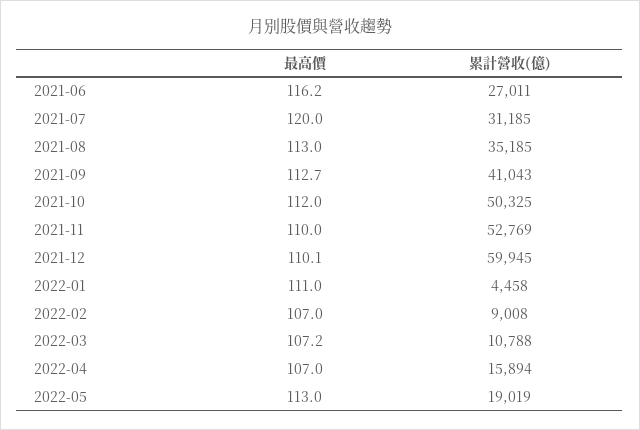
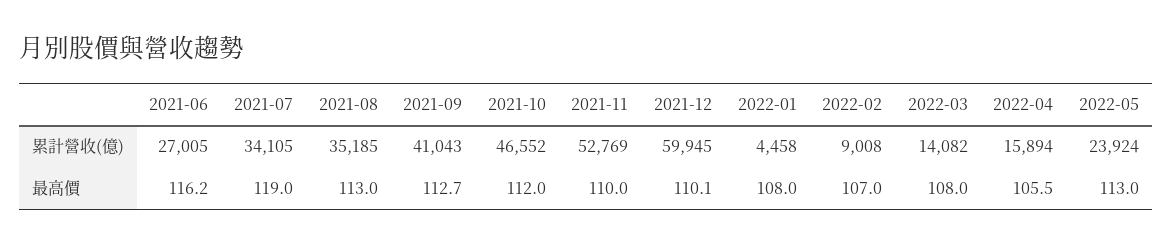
累計營收(億), 2021-06: 27011 -> 27005
最高價, 2021-07: 120 -> 119
累計營收(億), 2021-07: 31185 -> 34105
累計營收(億), 2021-10: 50325 -> 46552
最高價, 2022-01: 111 -> 108
最高價, 2022-03: 107.2 -> 108
累計營收(億), 2022-03: 10788 -> 14082
最高價, 2022-04: 107 -> 105.5
累計營收(億), 2022-05: 19019 -> 23924

